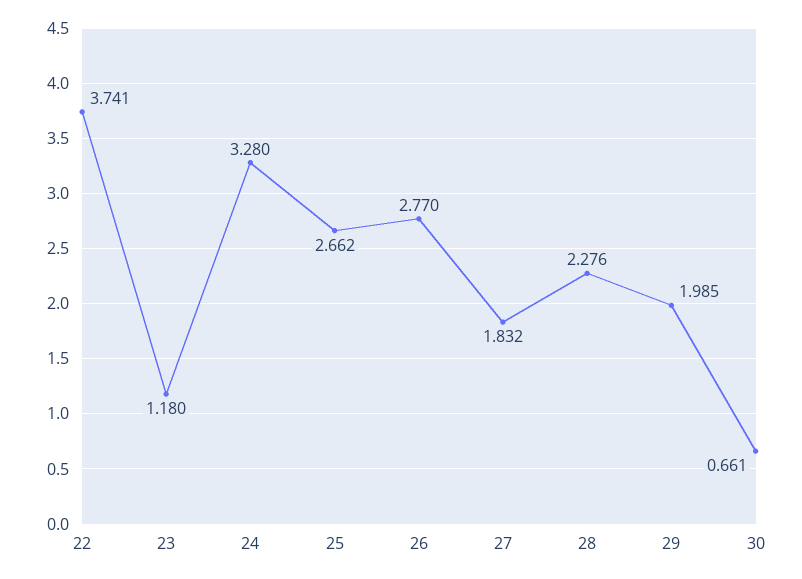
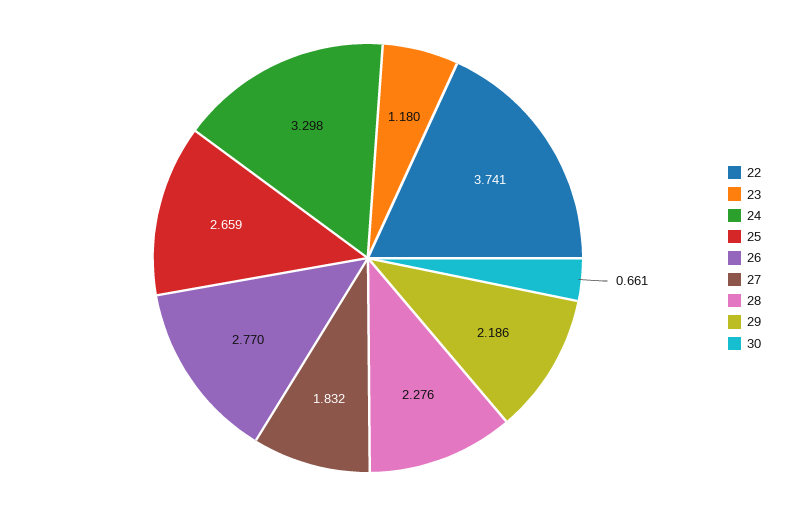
24: 3.28 -> 3.298
25: 2.662 -> 2.659
29: 1.985 -> 2.186

